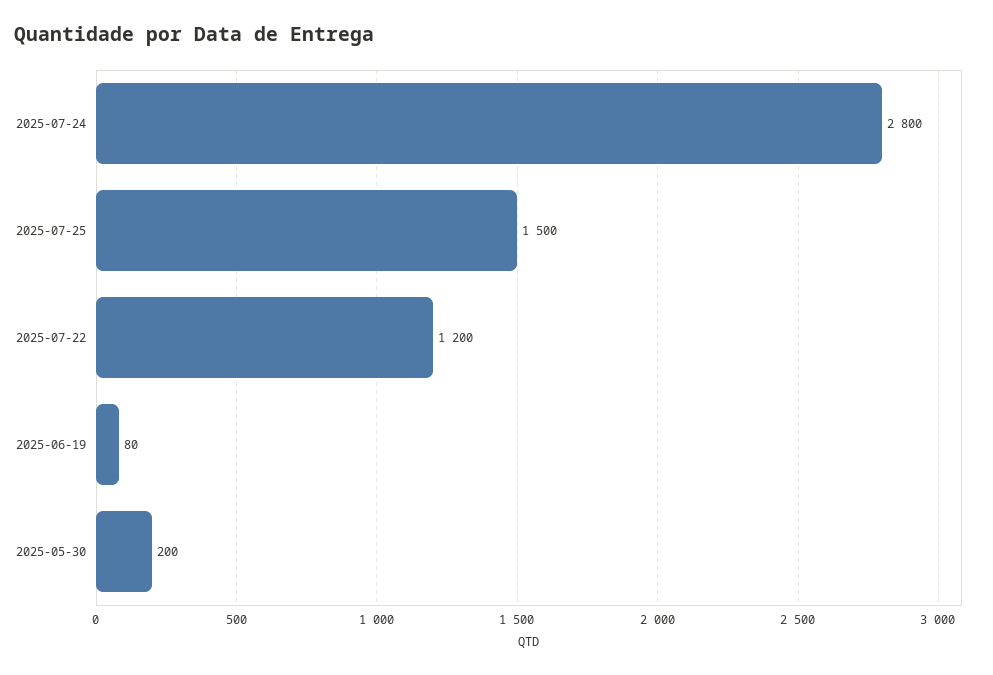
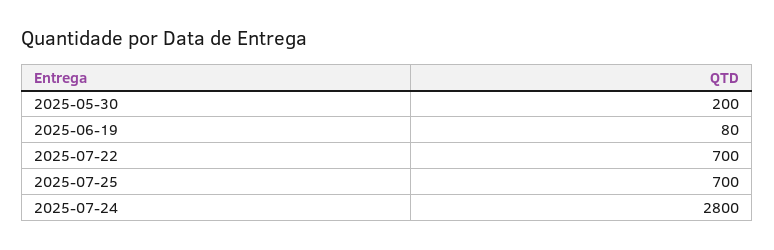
2025-07-25: 1500 -> 700
2025-07-22: 1200 -> 700

